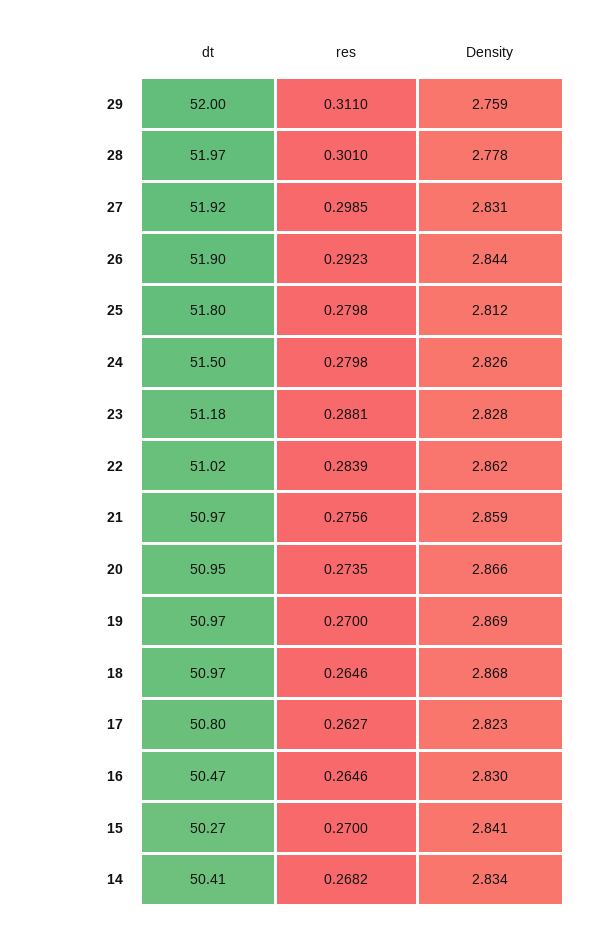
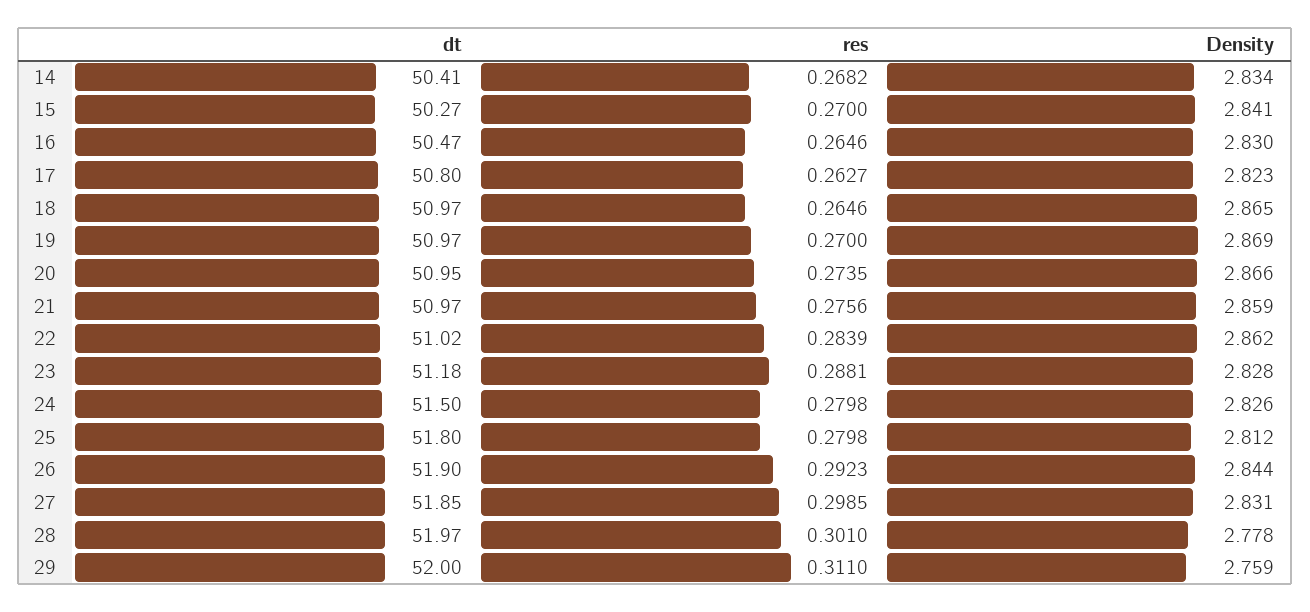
dt, 27: 51.92 -> 51.85
Density, 18: 2.868 -> 2.865

